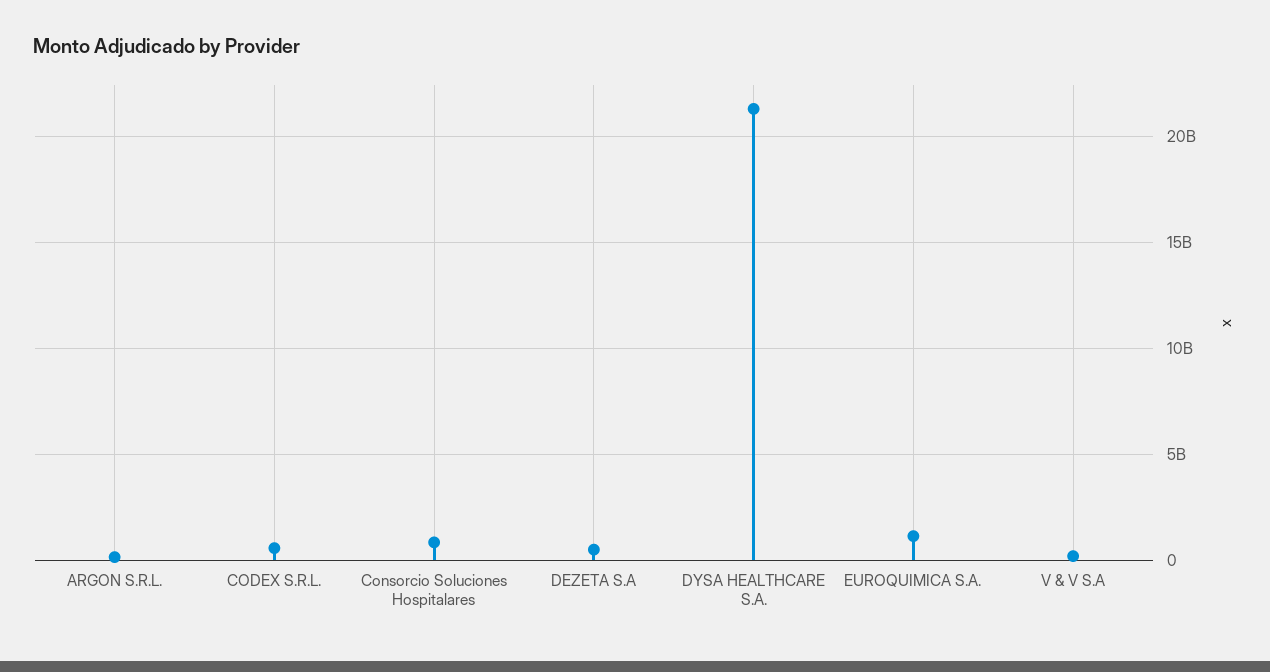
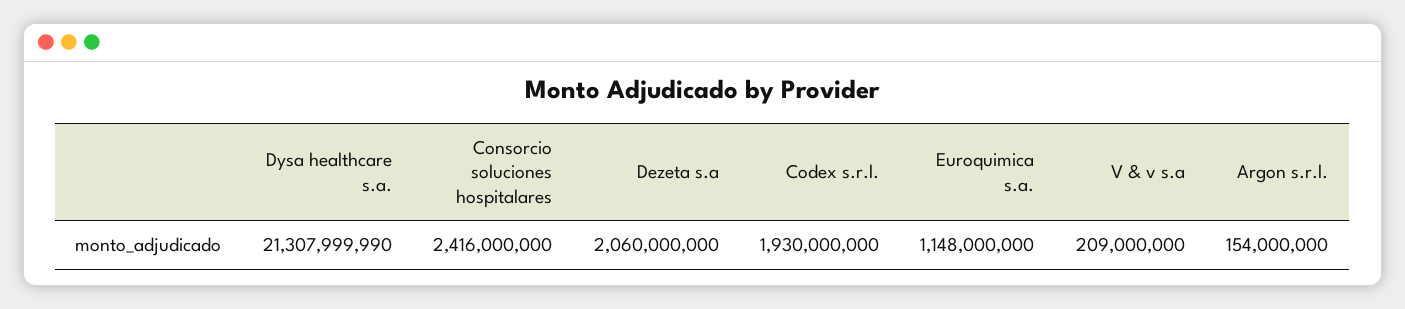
CODEX S.R.L.: 500000000 -> 1930000000
Consorcio Soluciones Hospitalares: 1000000000 -> 2416000000
DEZETA S.A: 500000000 -> 2060000000

